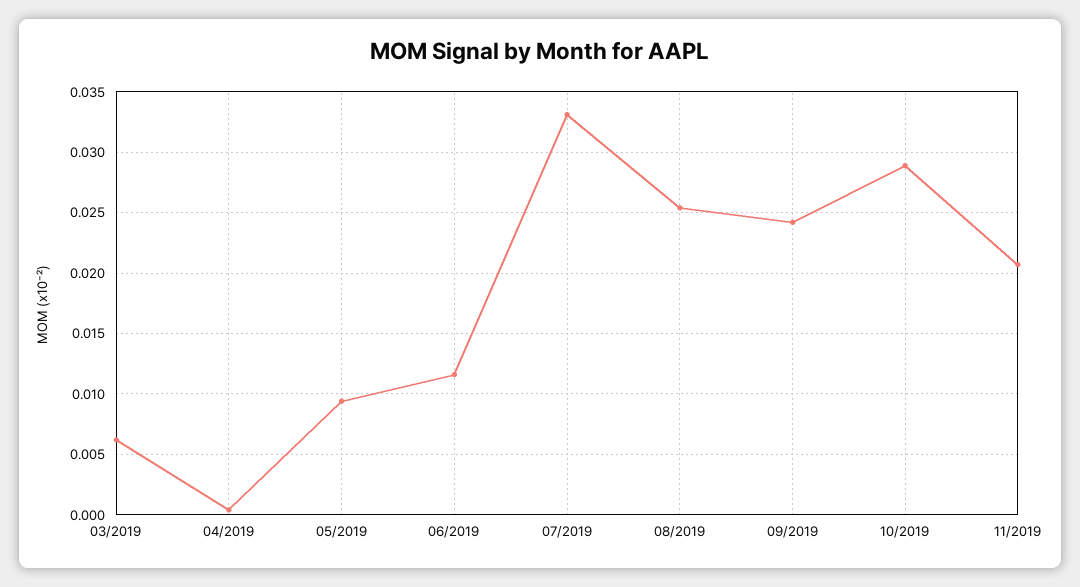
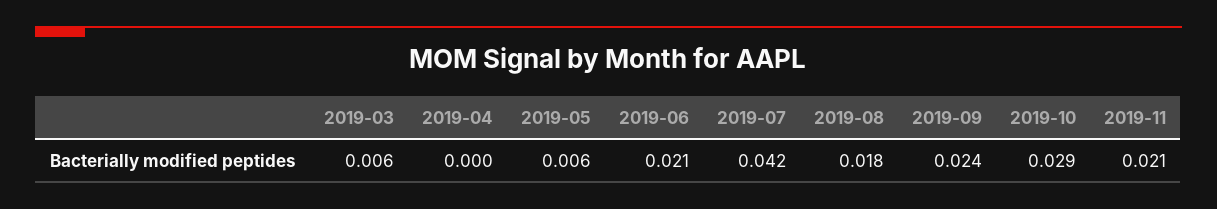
05/2019: 0.0095 -> 0.006
06/2019: 0.0115 -> 0.021
07/2019: 0.033 -> 0.042
08/2019: 0.0255 -> 0.018

